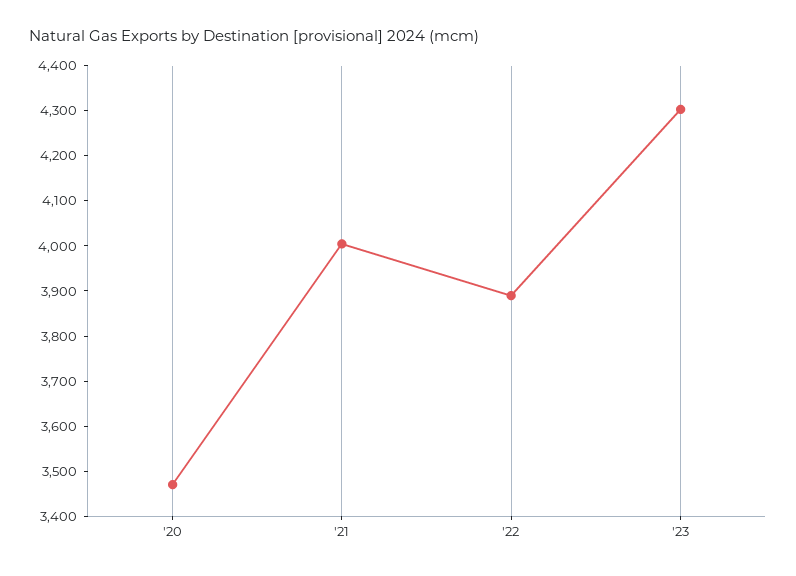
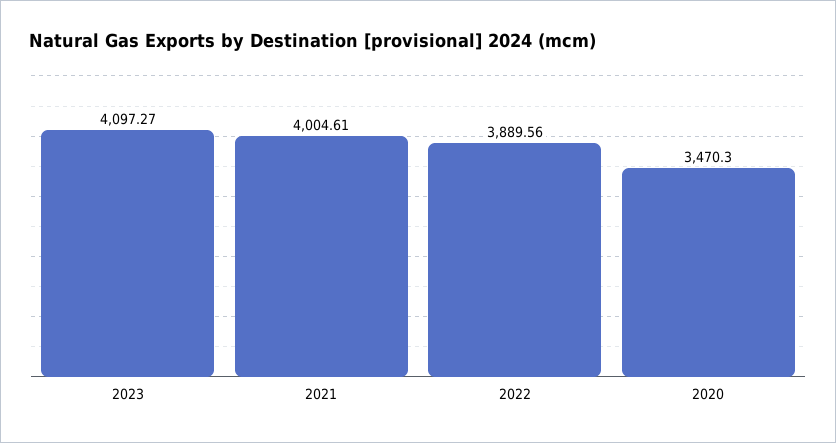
'23: 4300 -> 4097.27

